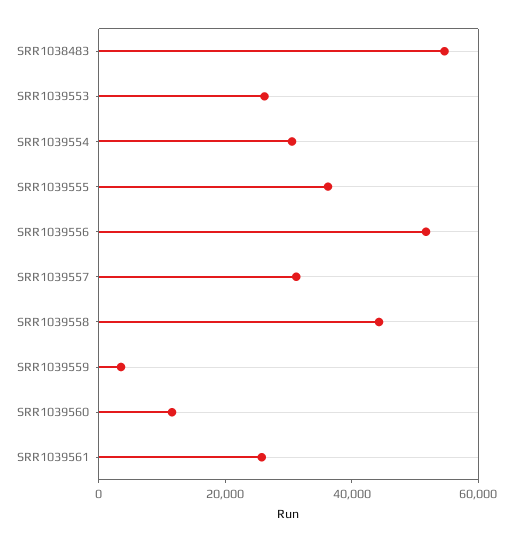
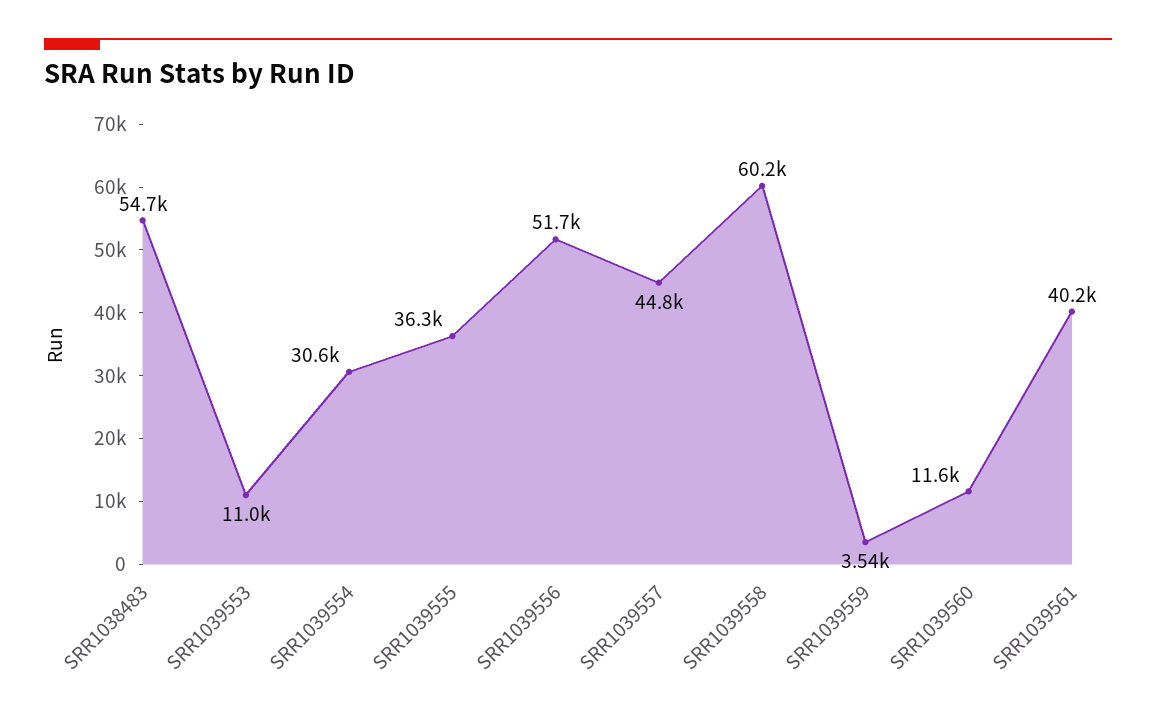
SRR1039553: 25000 -> 11000
SRR1039557: 30000 -> 44800
SRR1039558: 45000 -> 60200
SRR1039561: 25000 -> 40200

